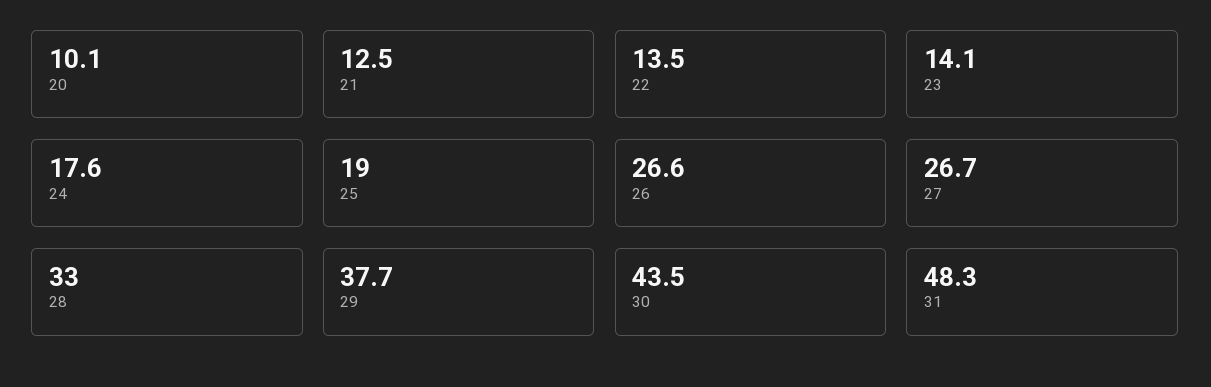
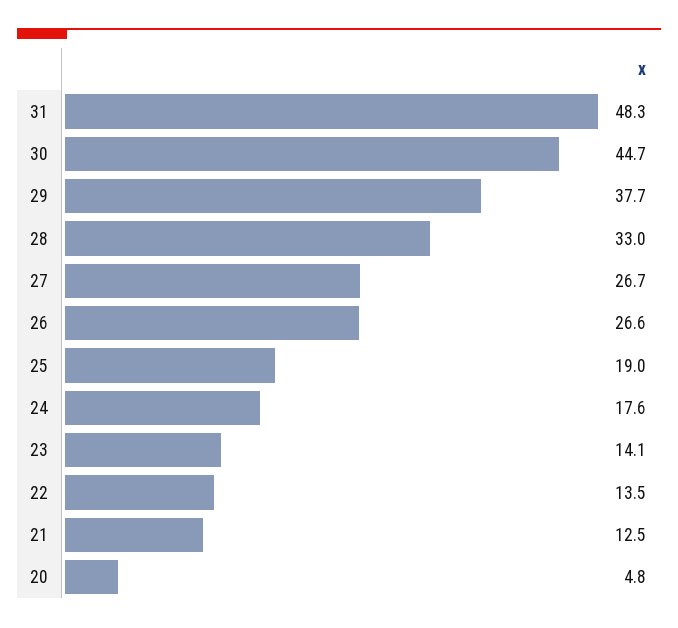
20: 10.1 -> 4.8
30: 43.5 -> 44.7

